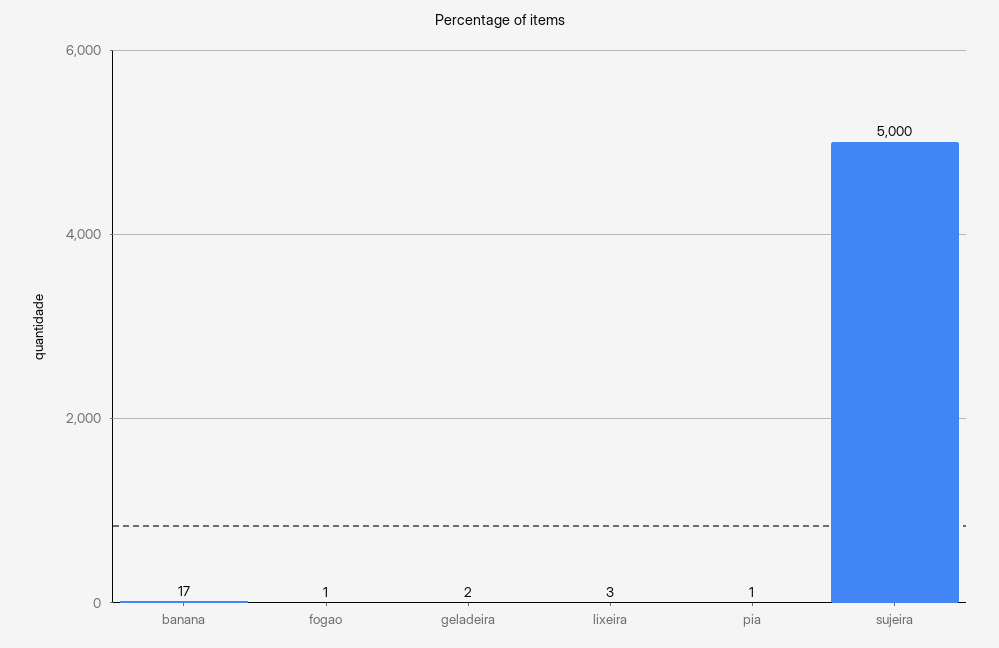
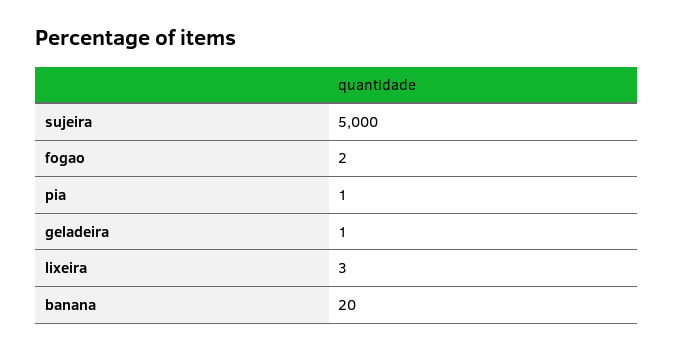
banana: 17 -> 20
fogao: 1 -> 2
geladeira: 2 -> 1

